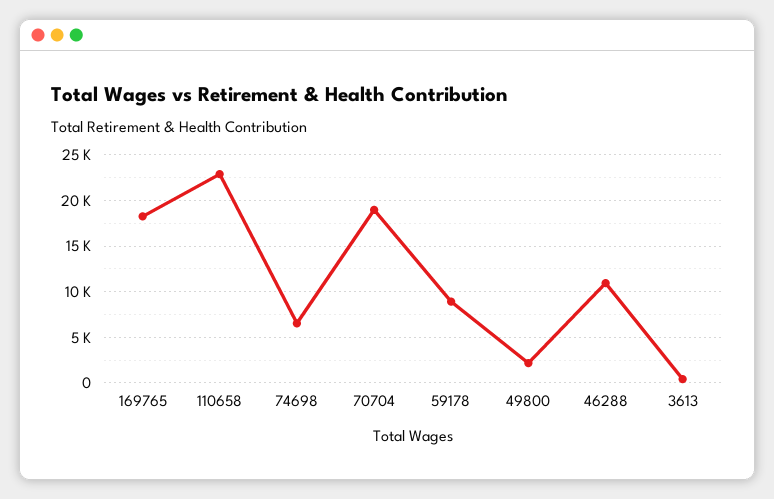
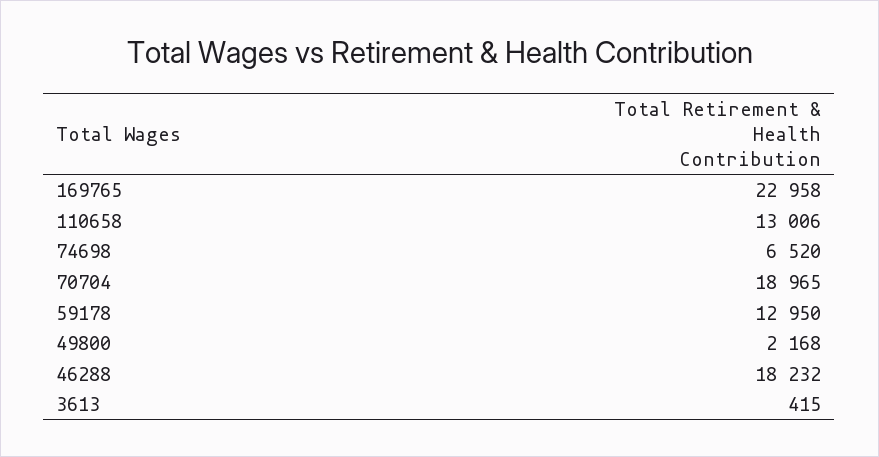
169765: 18000 -> 22958
110658: 23000 -> 13006
59178: 9000 -> 12950
46288: 11000 -> 18232

